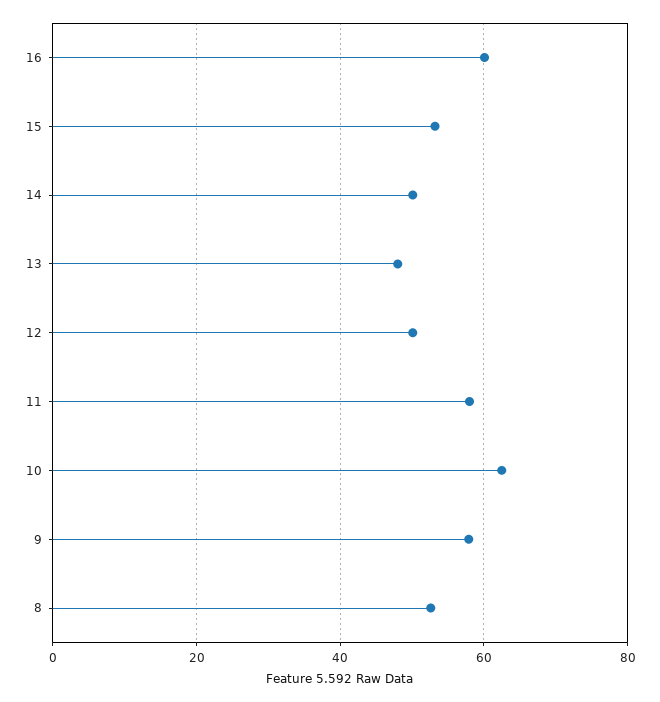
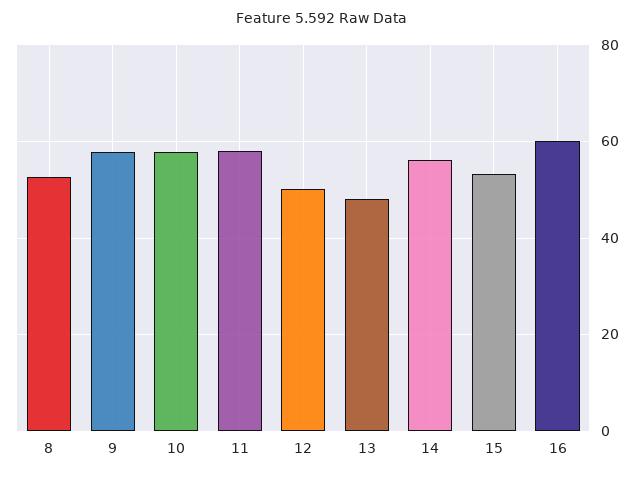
14: 50 -> 56
10: 62 -> 58

